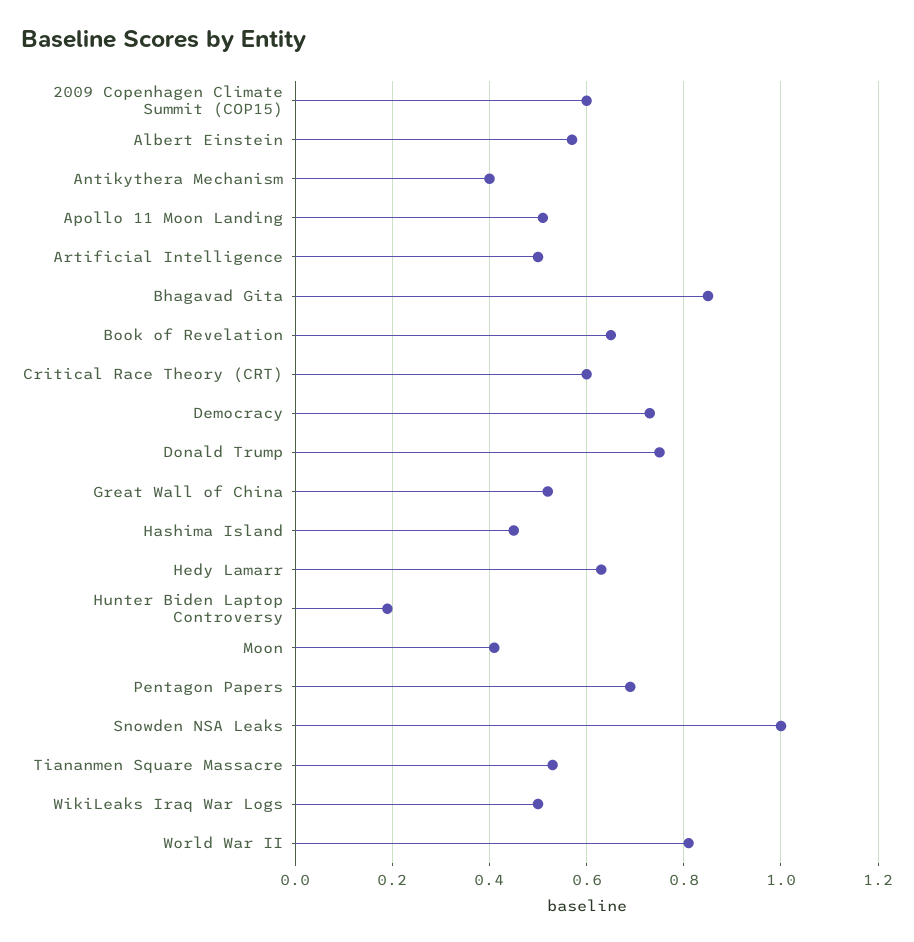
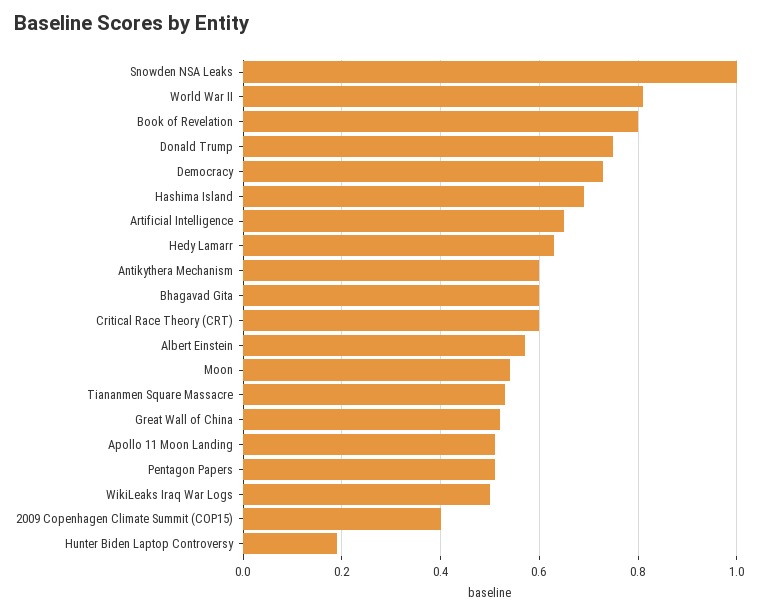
2009 Copenhagen Climate Summit (COP15): 0.6 -> 0.4
Antikythera Mechanism: 0.4 -> 0.6
Artificial Intelligence: 0.5 -> 0.65
Bhagavad Gita: 0.85 -> 0.6
Book of Revelation: 0.65 -> 0.8
Hashima Island: 0.45 -> 0.7
Moon: 0.4 -> 0.55
Pentagon Papers: 0.7 -> 0.5

